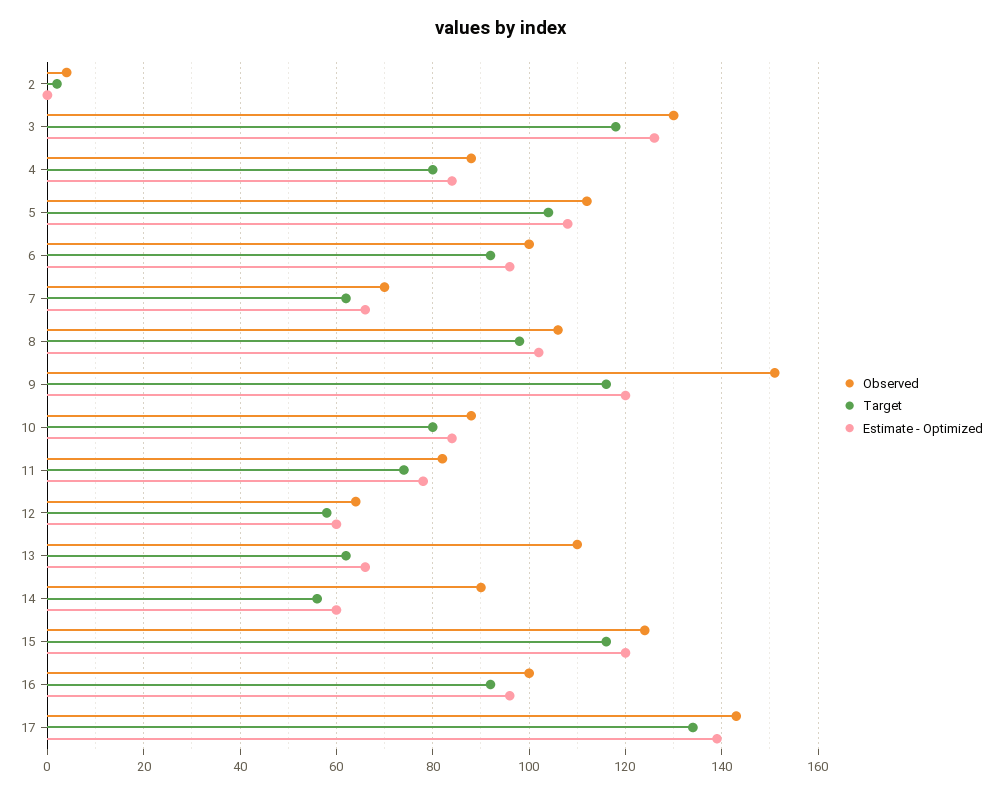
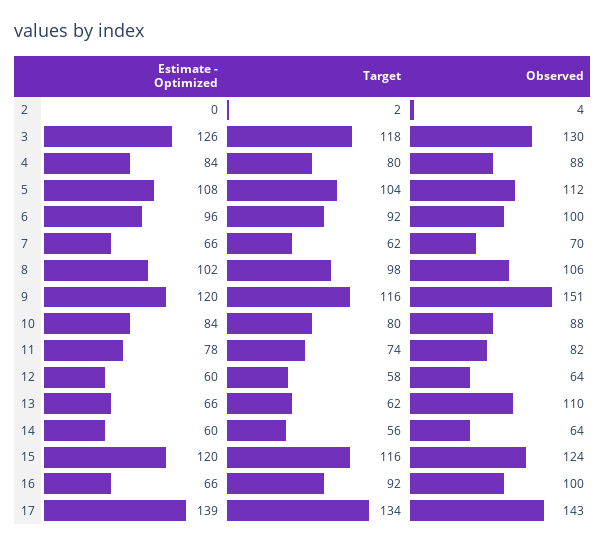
Observed, 14: 90 -> 64
Estimate - Optimized, 16: 95 -> 66

